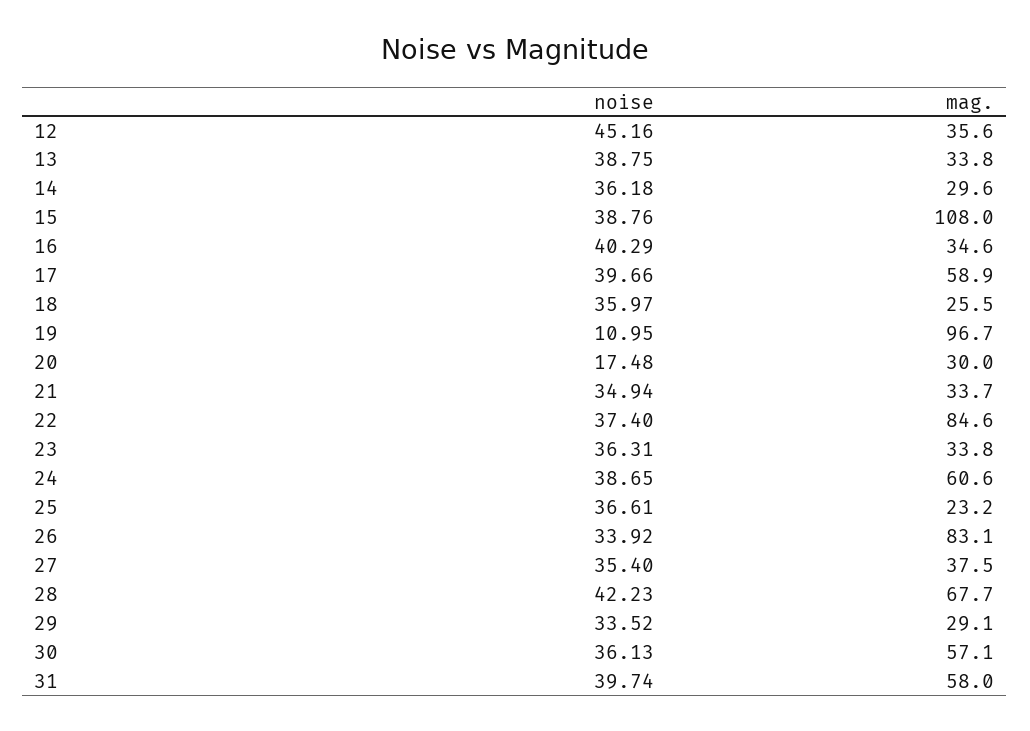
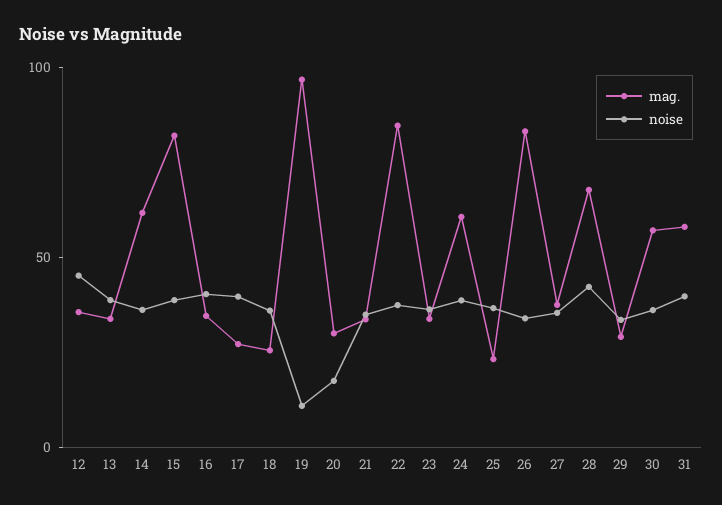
mag., 14: 29.6 -> 60
mag., 15: 108 -> 80
mag., 17: 58.9 -> 30

